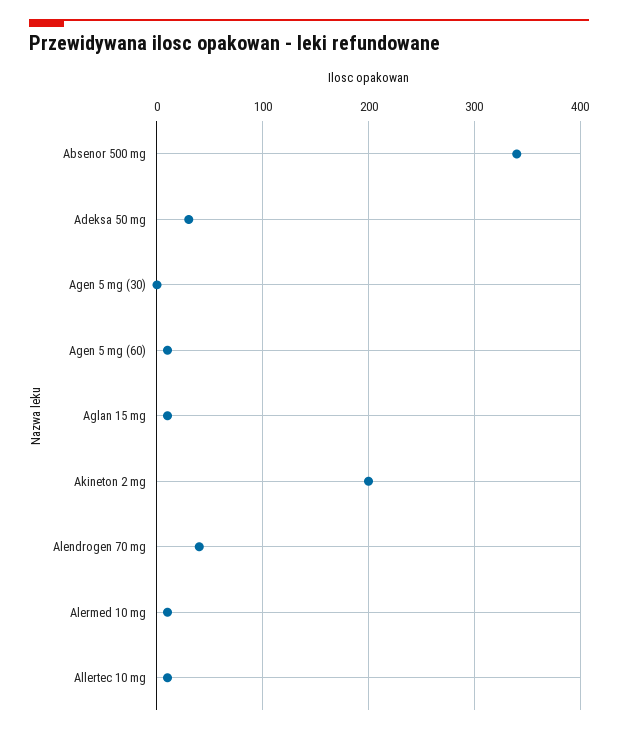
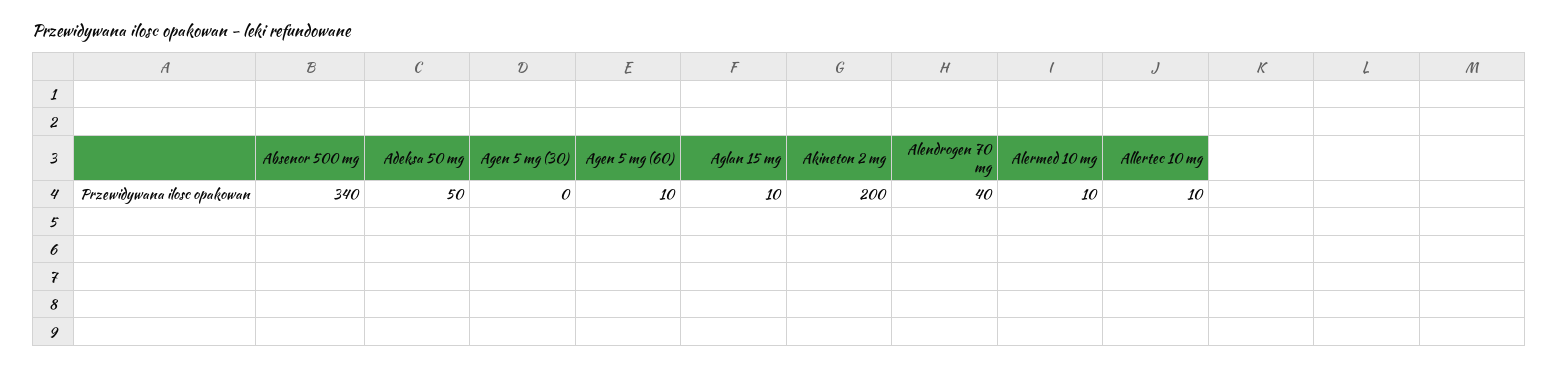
Adeksa 50 mg: 30 -> 50

